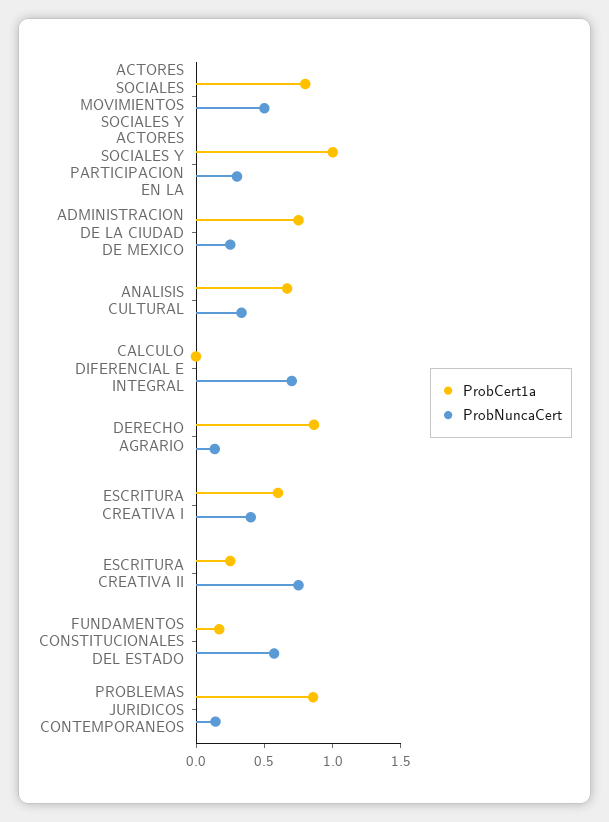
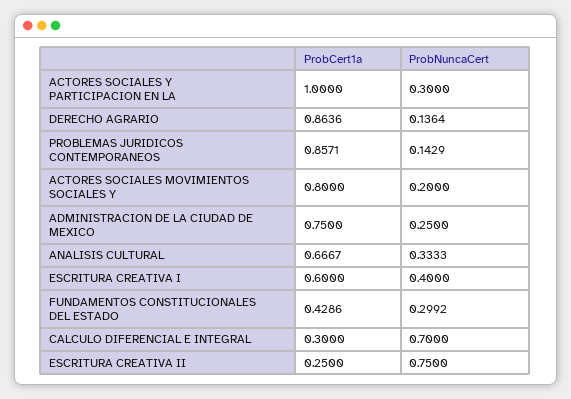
ProbNuncaCert, ACTORES SOCIALES MOVIMIENTOS SOCIALES Y: 0.5 -> 0.2
ProbCert1a, CALCULO DIFERENCIAL E INTEGRAL: 0 -> 0.3
ProbCert1a, FUNDAMENTOS CONSTITUCIONALES DEL ESTADO: 0.2 -> 0.4286
ProbNuncaCert, FUNDAMENTOS CONSTITUCIONALES DEL ESTADO: 0.6 -> 0.2992

